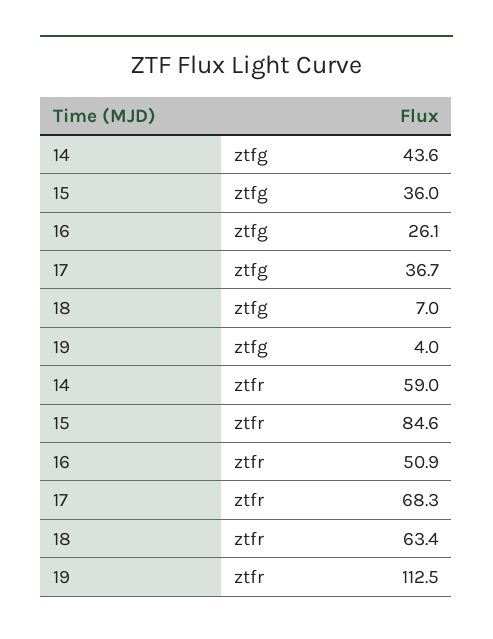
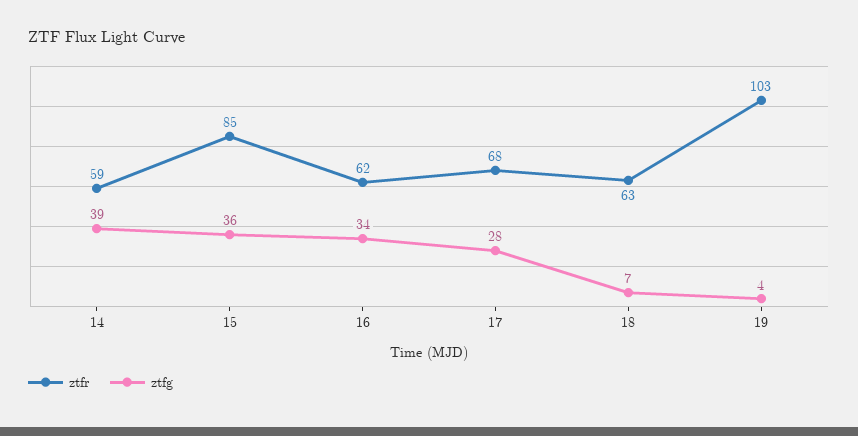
ztfg, 14: 43.6 -> 39
ztfg, 16: 26.1 -> 34
ztfg, 17: 36.7 -> 28
ztfr, 16: 50.9 -> 62
ztfr, 19: 112.5 -> 103

